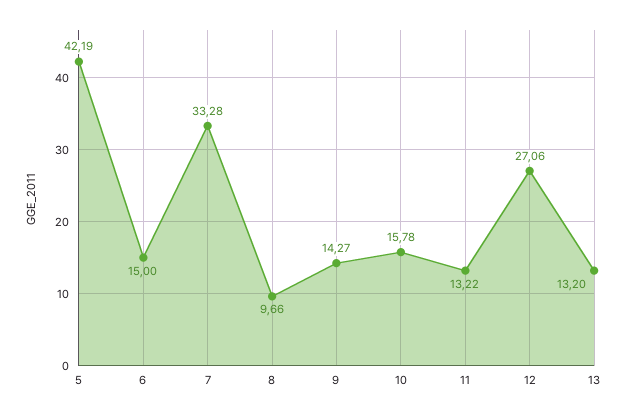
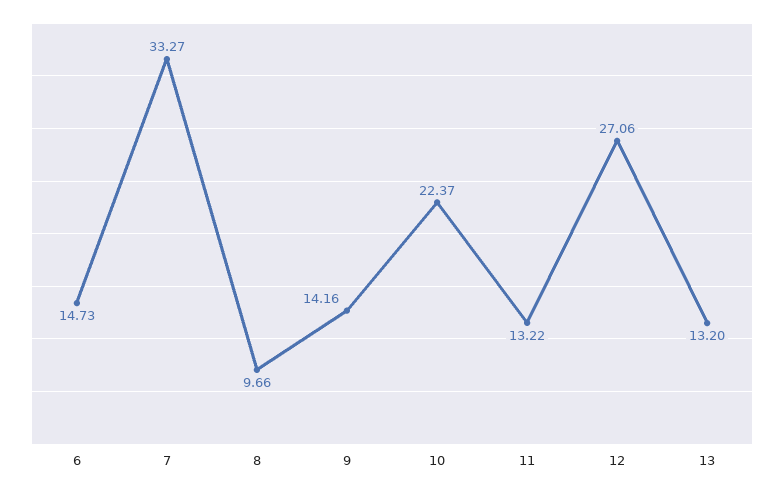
5: 42.19 -> none
6: 15 -> 14.73
7: 33.28 -> 33.27
9: 14.27 -> 14.16
10: 15.78 -> 22.37

